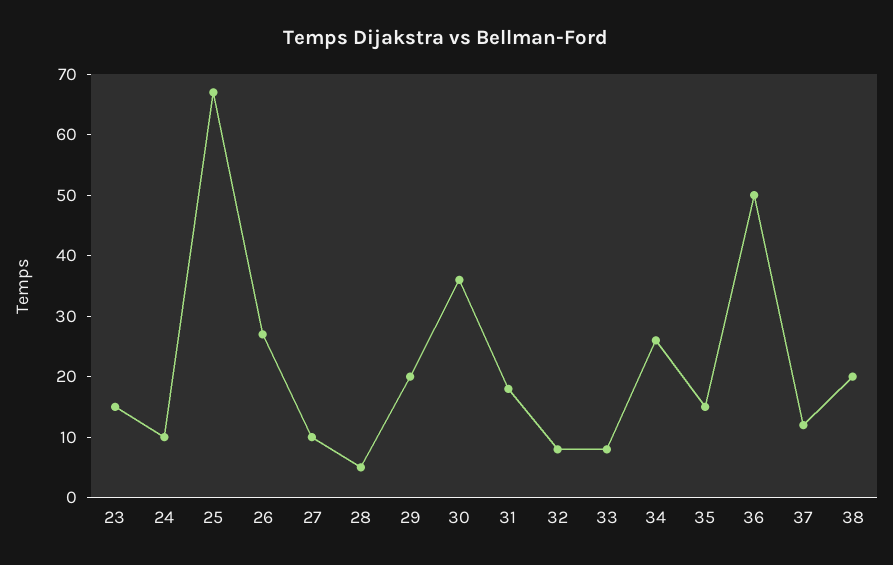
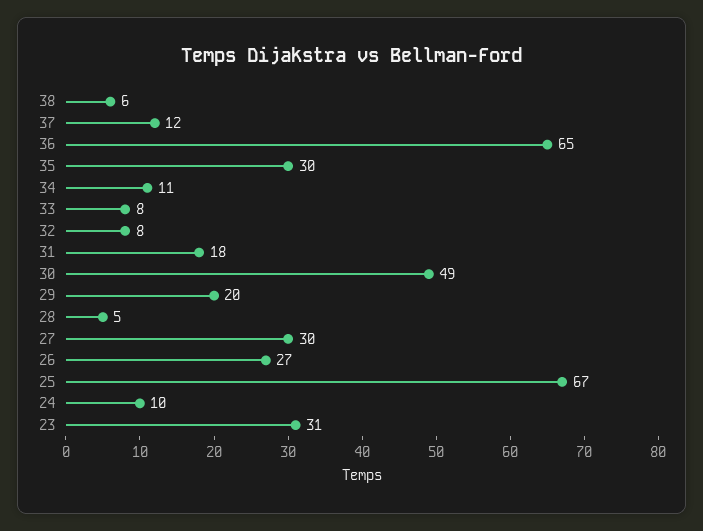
23: 15 -> 31
27: 10 -> 30
30: 35 -> 49
34: 25 -> 11
35: 15 -> 30
36: 50 -> 65
38: 20 -> 6

